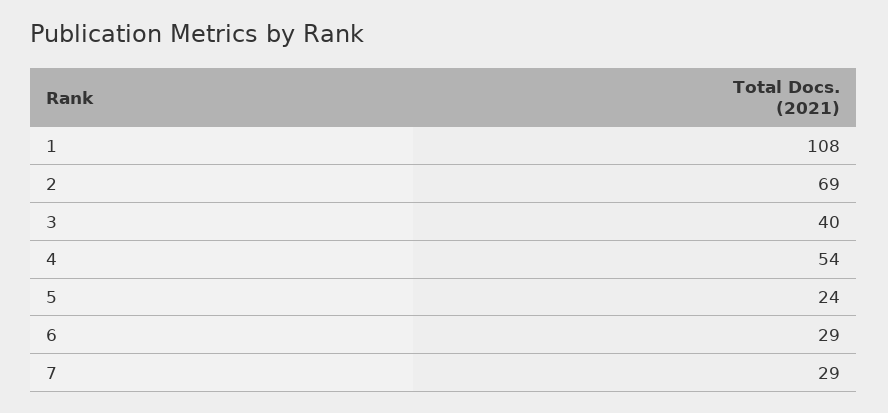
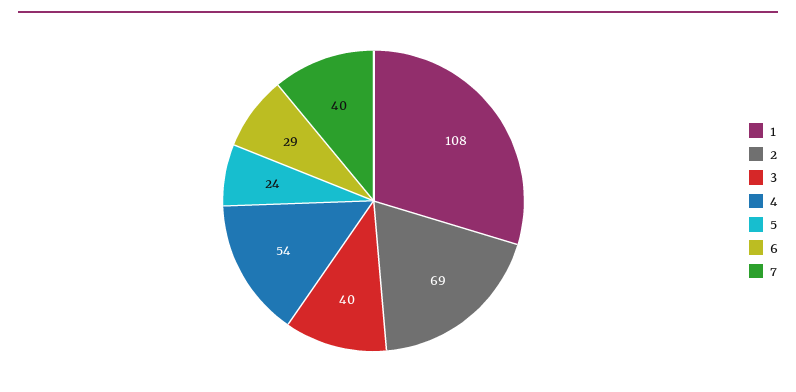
7: 29 -> 40

